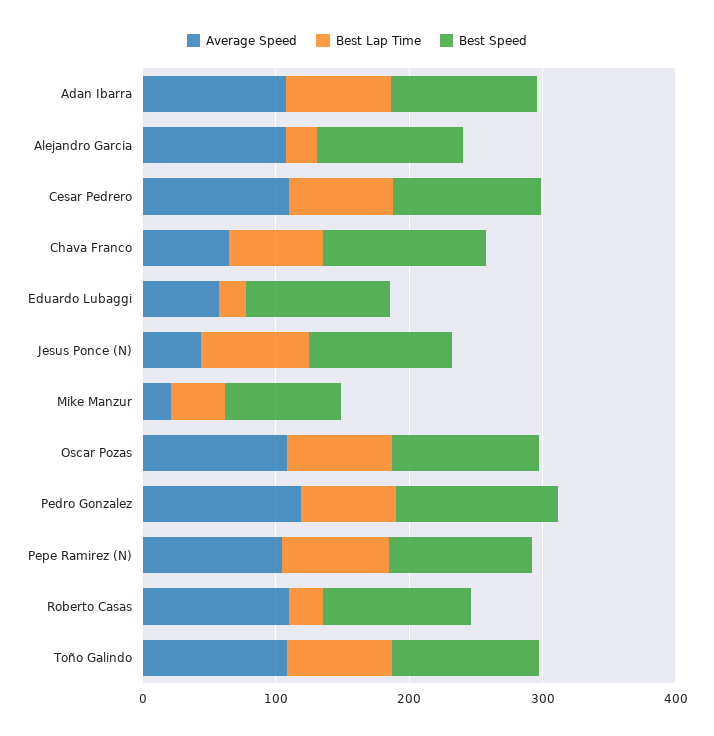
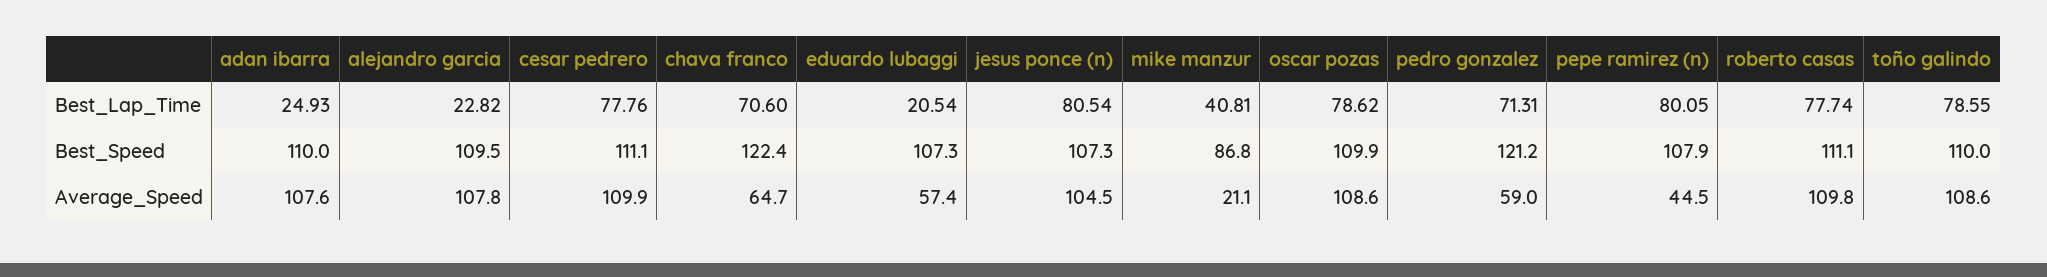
Best Lap Time, Adan Ibarra: 80 -> 24.93
Average Speed, Jesus Ponce (N): 40 -> 104.5
Average Speed, Pedro Gonzalez: 120 -> 59
Average Speed, Pepe Ramirez (N): 100 -> 44.5
Best Lap Time, Roberto Casas: 20 -> 77.74

